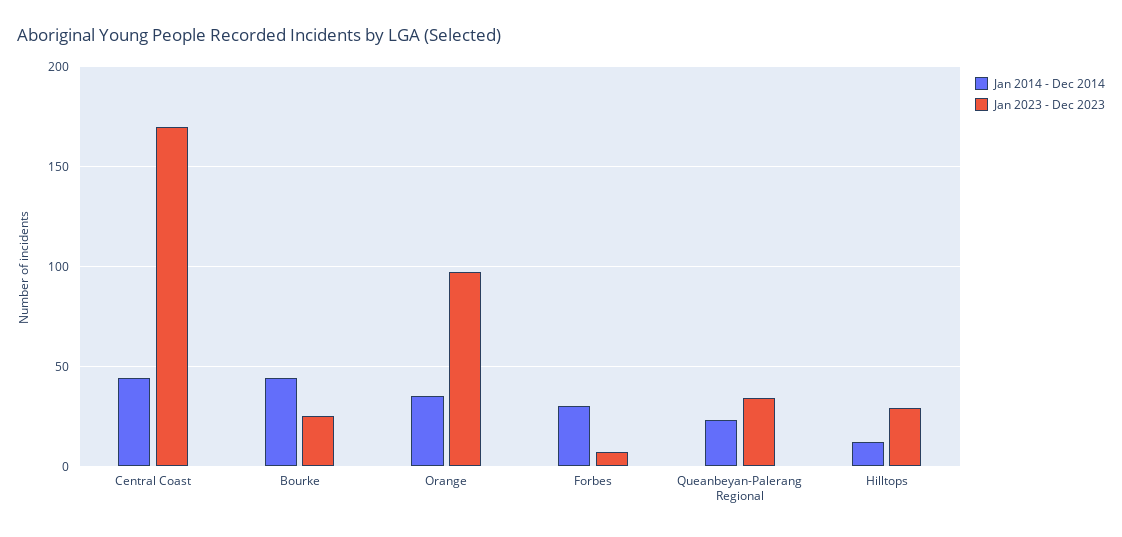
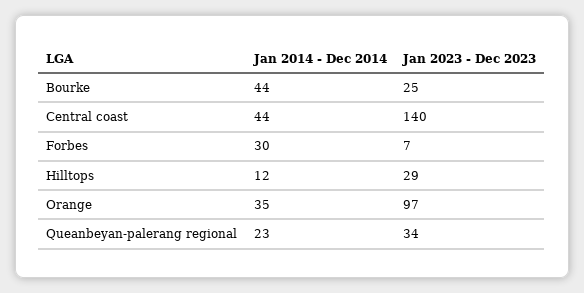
Jan 2023 - Dec 2023, Central Coast: 170 -> 140

